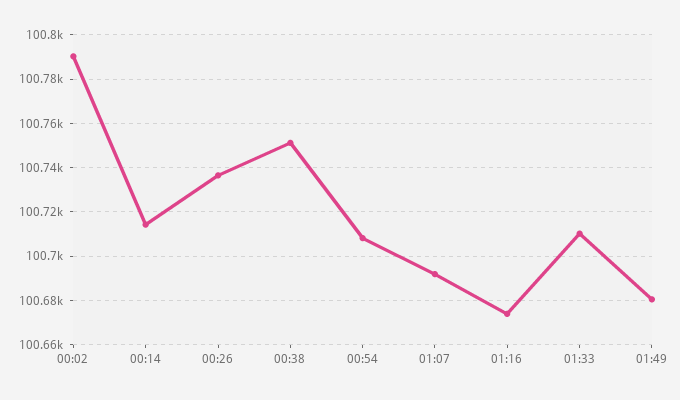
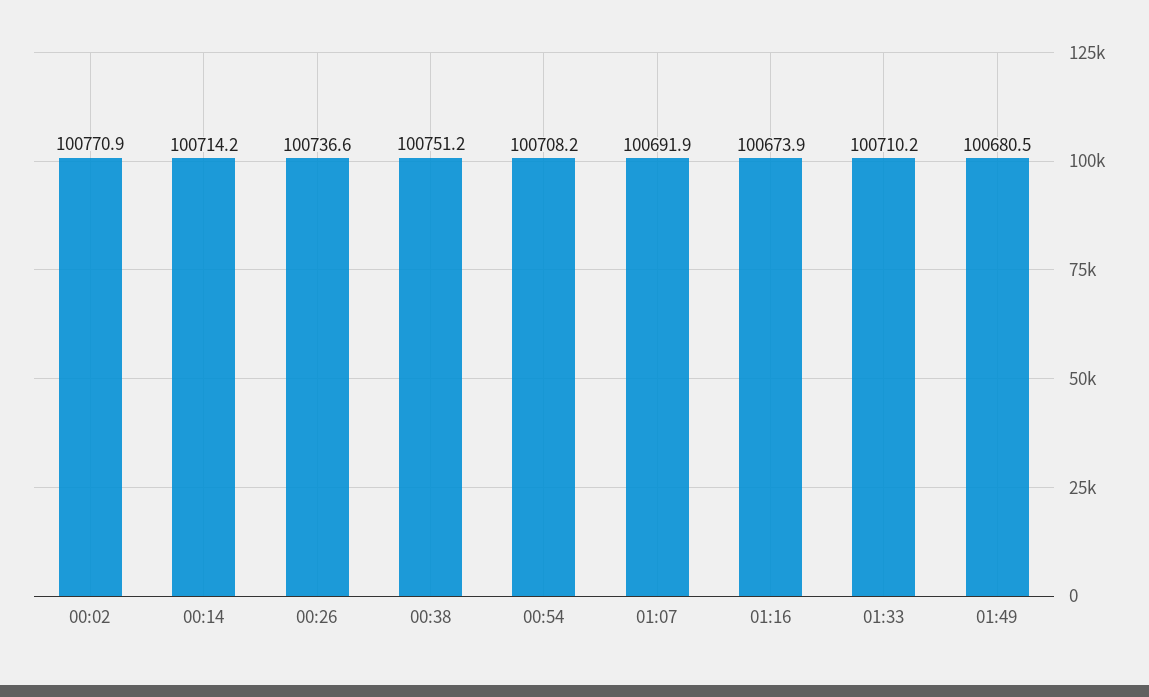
00:02: 100790 -> 100770.9

